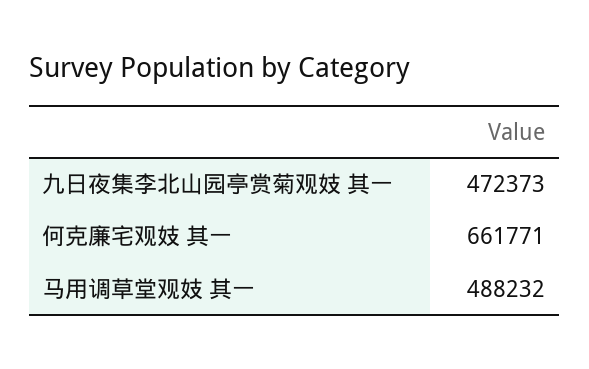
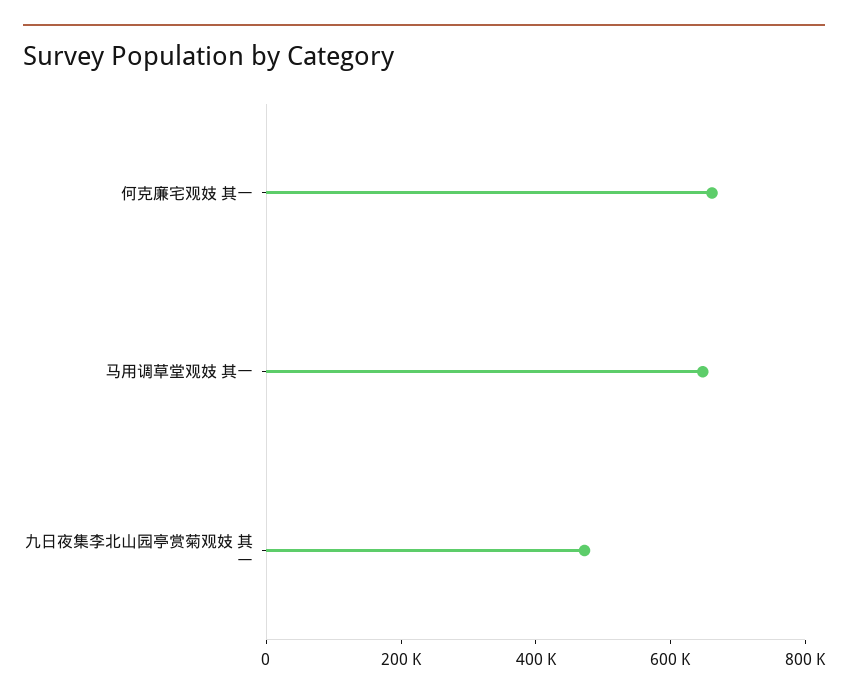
马用调草堂观妓 其一: 488232 -> 650000

